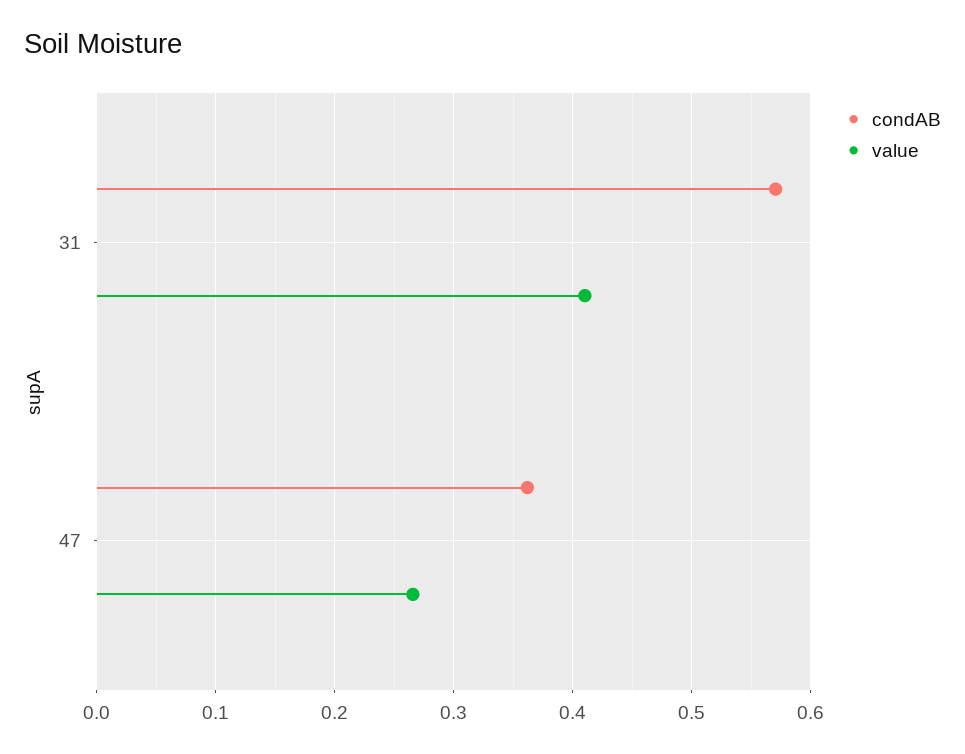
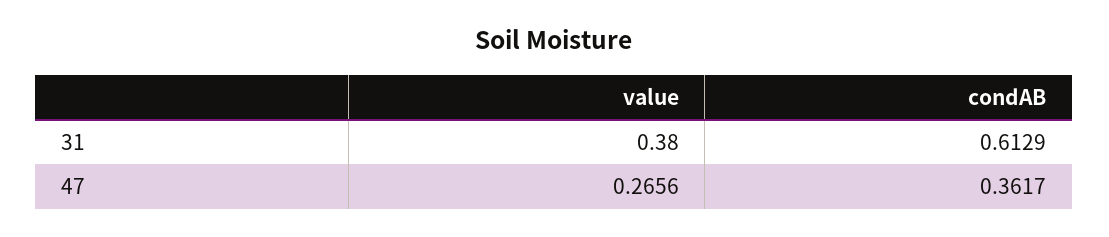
condAB, 31: 0.57 -> 0.6129
value, 31: 0.41 -> 0.38

